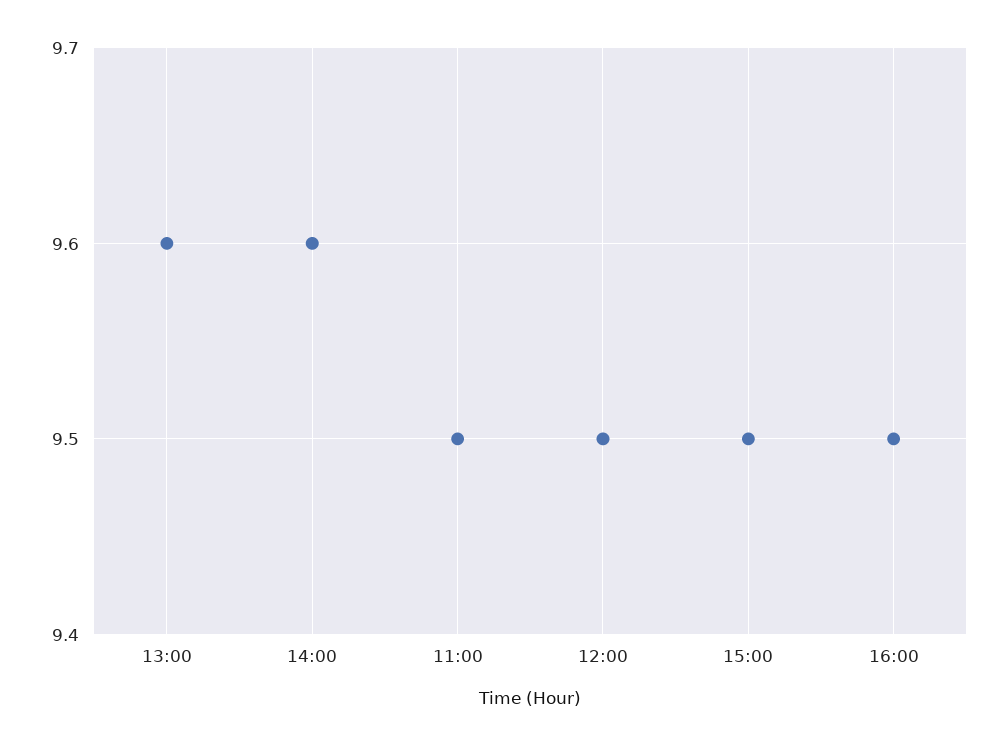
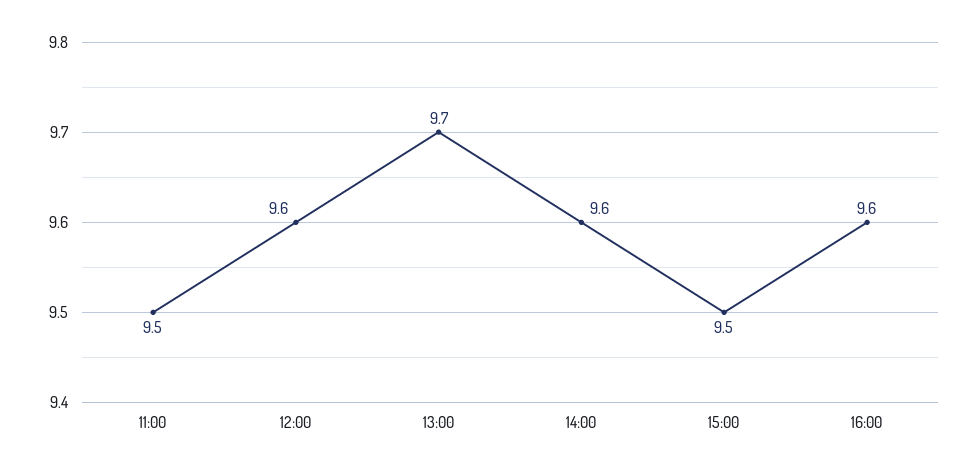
13:00: 9.6 -> 9.7
12:00: 9.5 -> 9.6
16:00: 9.5 -> 9.6

